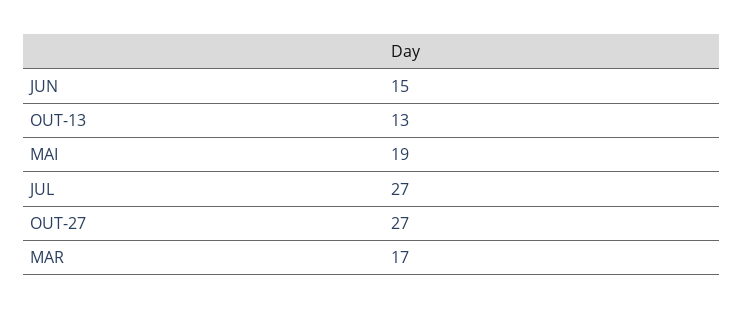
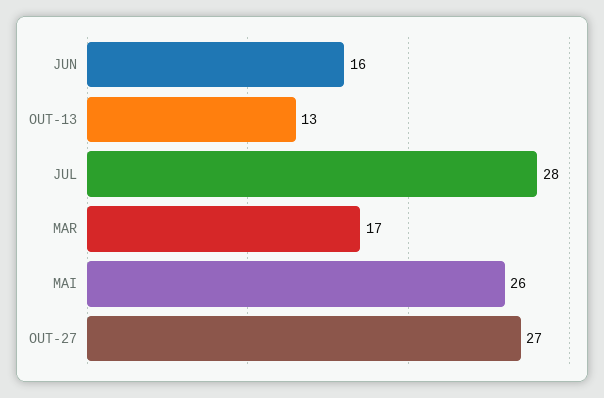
JUN: 15 -> 16
MAI: 19 -> 26
JUL: 27 -> 28

